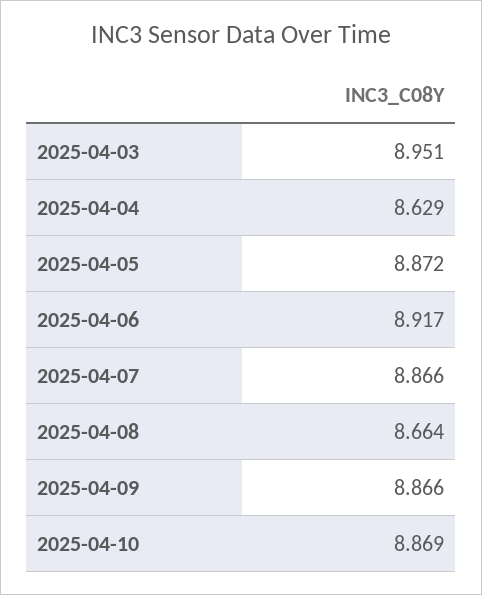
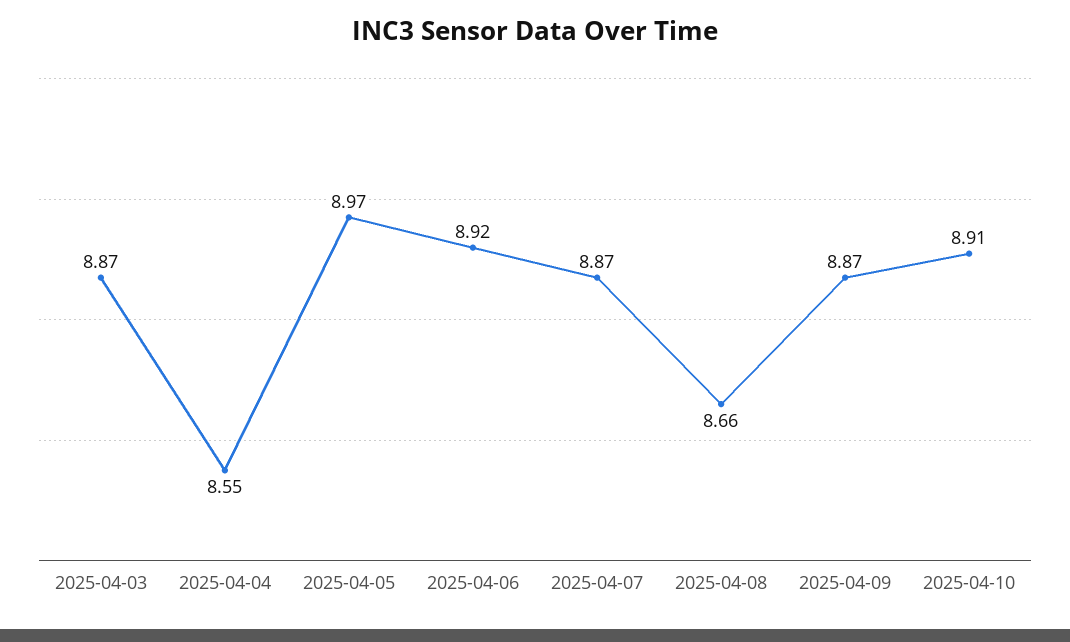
2025-04-03: 8.951 -> 8.87
2025-04-04: 8.629 -> 8.55
2025-04-05: 8.872 -> 8.97
2025-04-10: 8.869 -> 8.91

